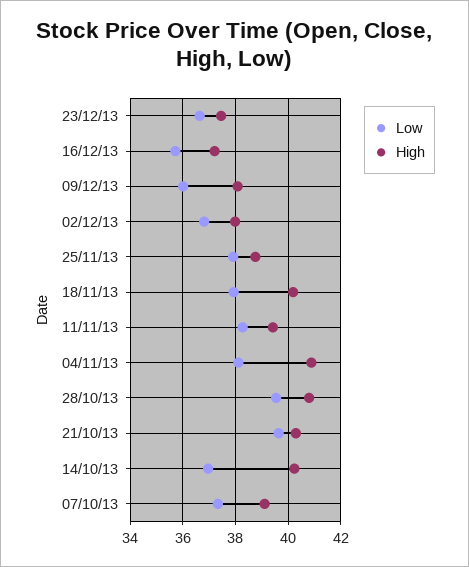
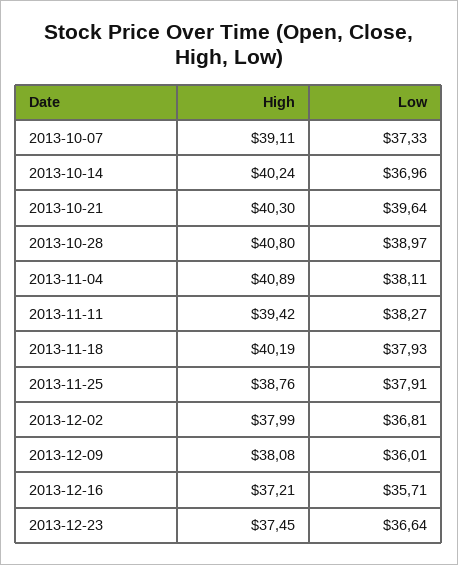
Low, 28/10/13: 39.5 -> 38.97

